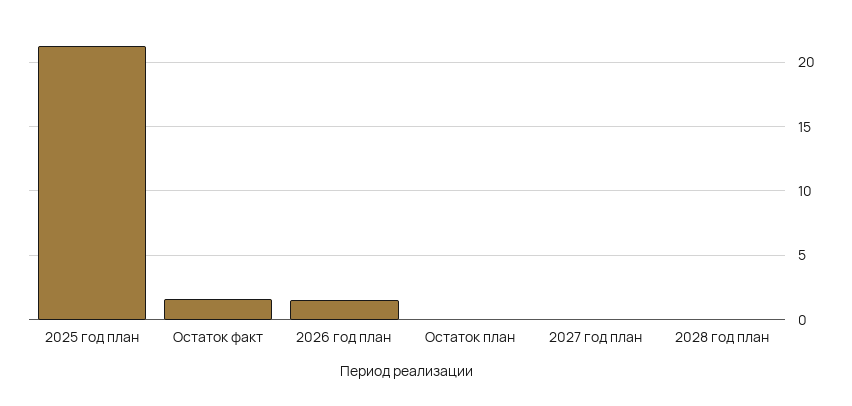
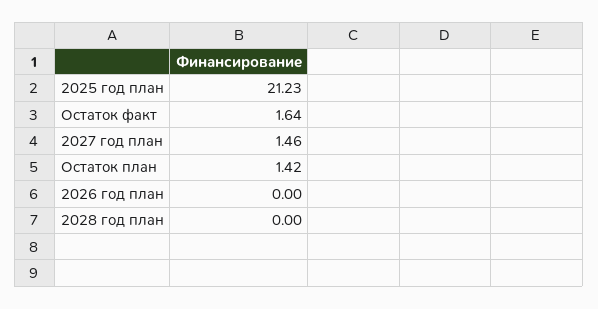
2026 год план: 1.5 -> 0
Остаток план: 0 -> 1.42
2027 год план: 0 -> 1.46

